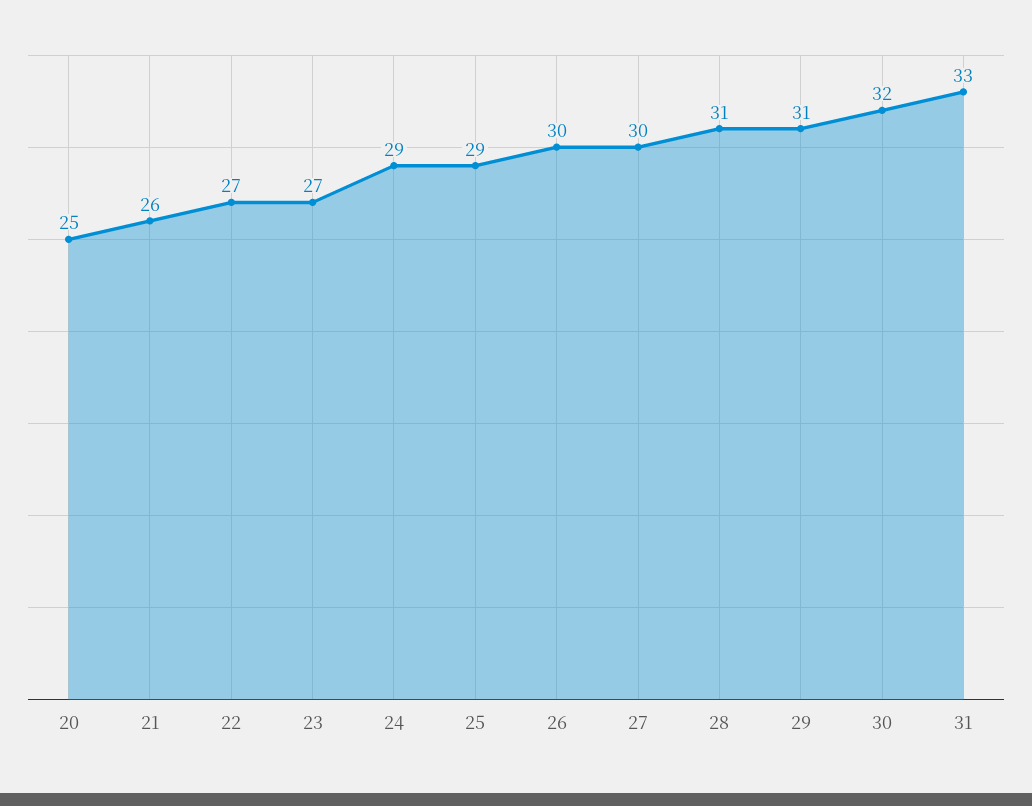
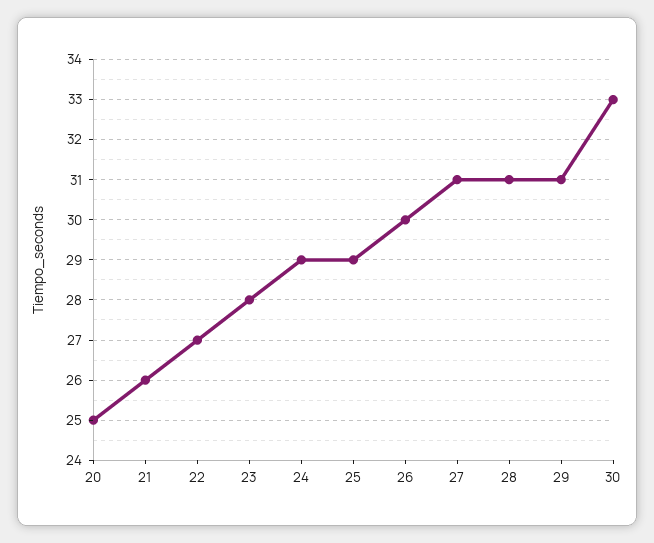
23: 27 -> 28
27: 30 -> 31
30: 32 -> 33
31: 33 -> none

